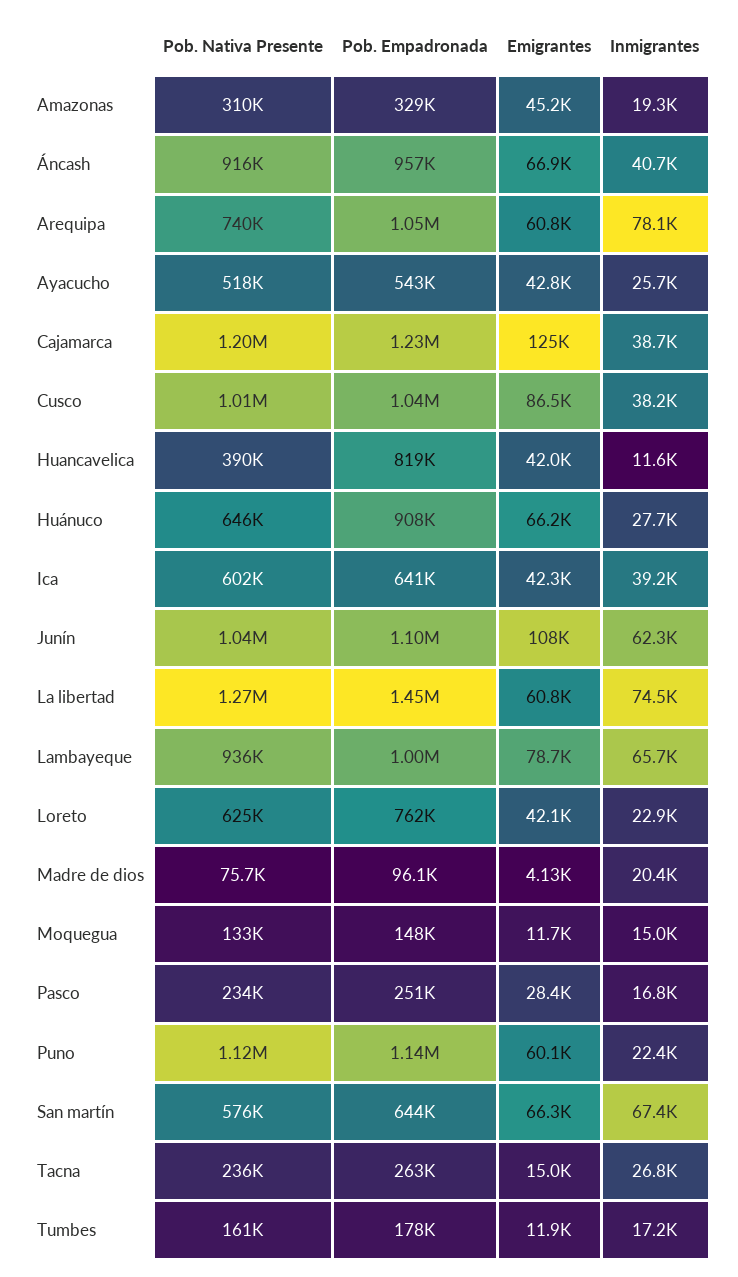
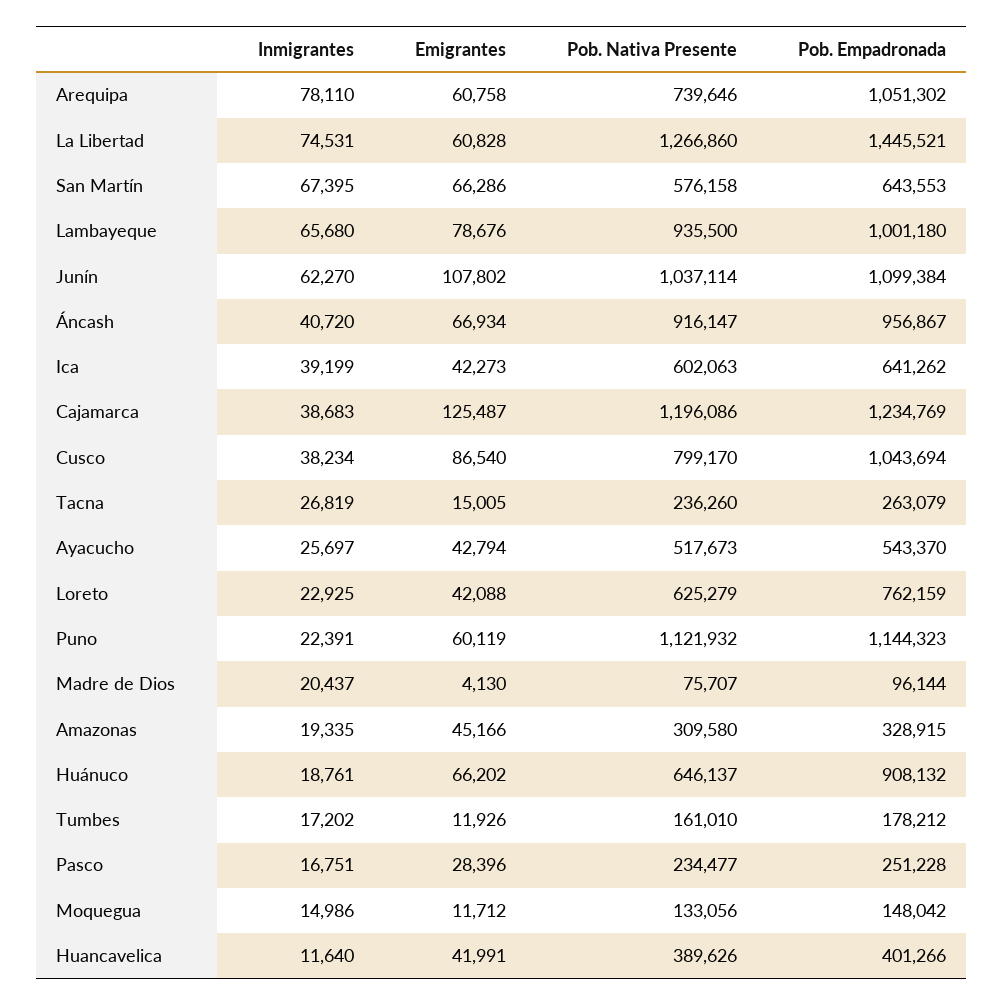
Pob. Nativa Presente, Cusco: 1010000 -> 799170
Pob. Empadronada, Huancavelica: 819000 -> 401266
Inmigrantes, Huánuco: 27700 -> 18761

